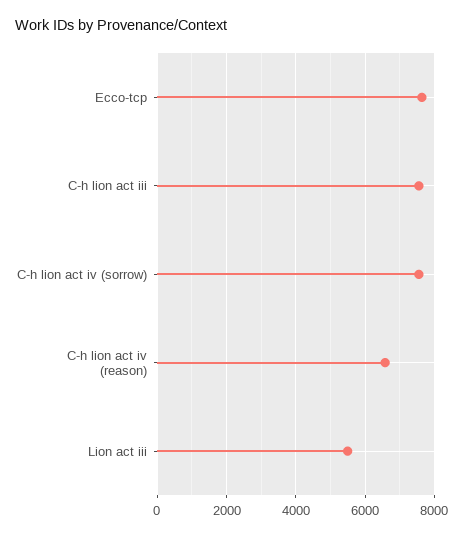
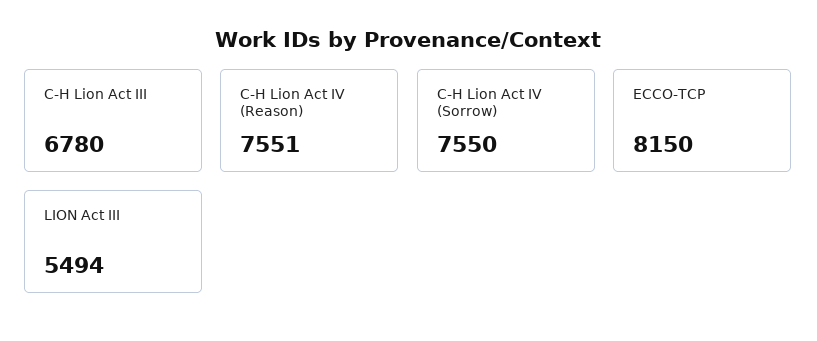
Ecco-tcp: 7600 -> 8150
C-h lion act iii: 7600 -> 6780
C-h lion act iv (reason): 6600 -> 7551

